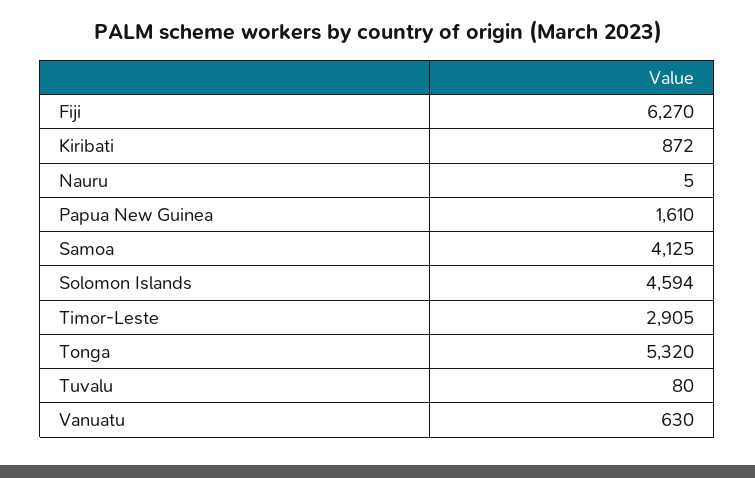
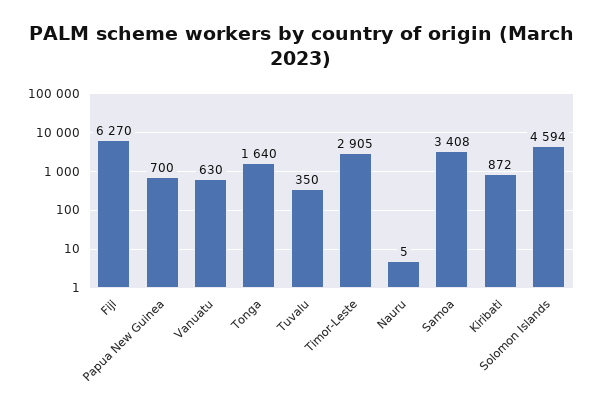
Papua New Guinea: 1610 -> 700
Samoa: 4125 -> 3408
Tonga: 5320 -> 1640
Tuvalu: 80 -> 350

